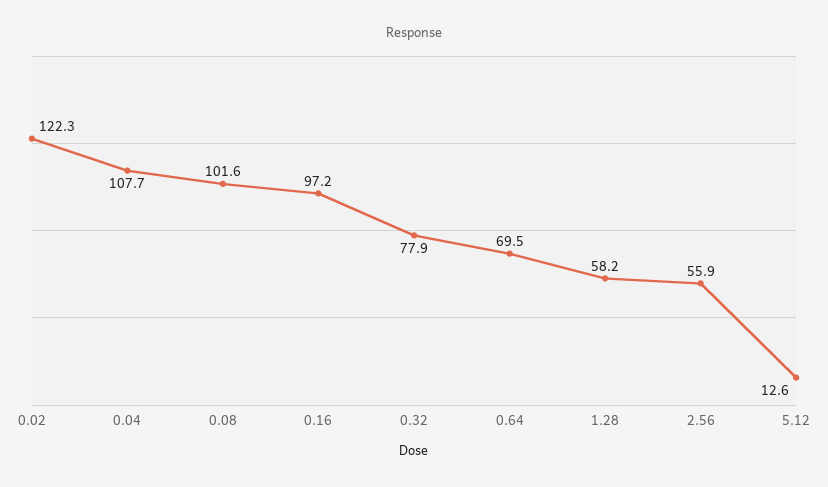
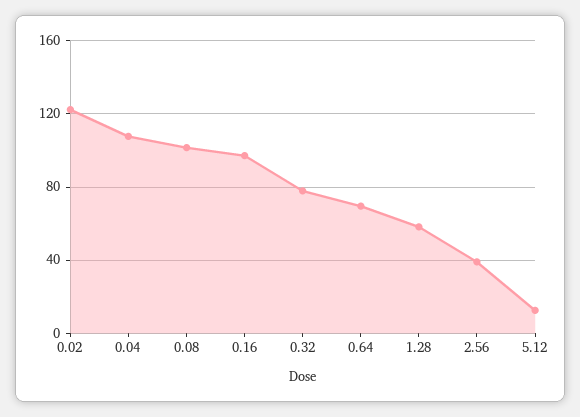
2.56: 55.9 -> 40

